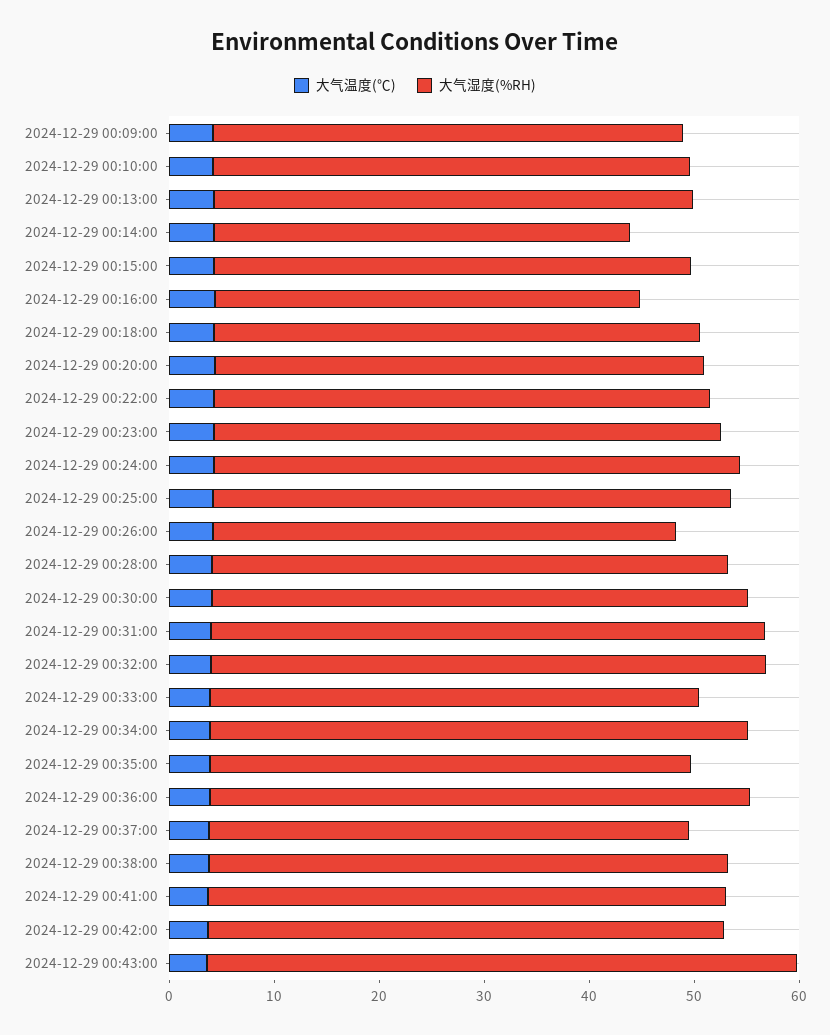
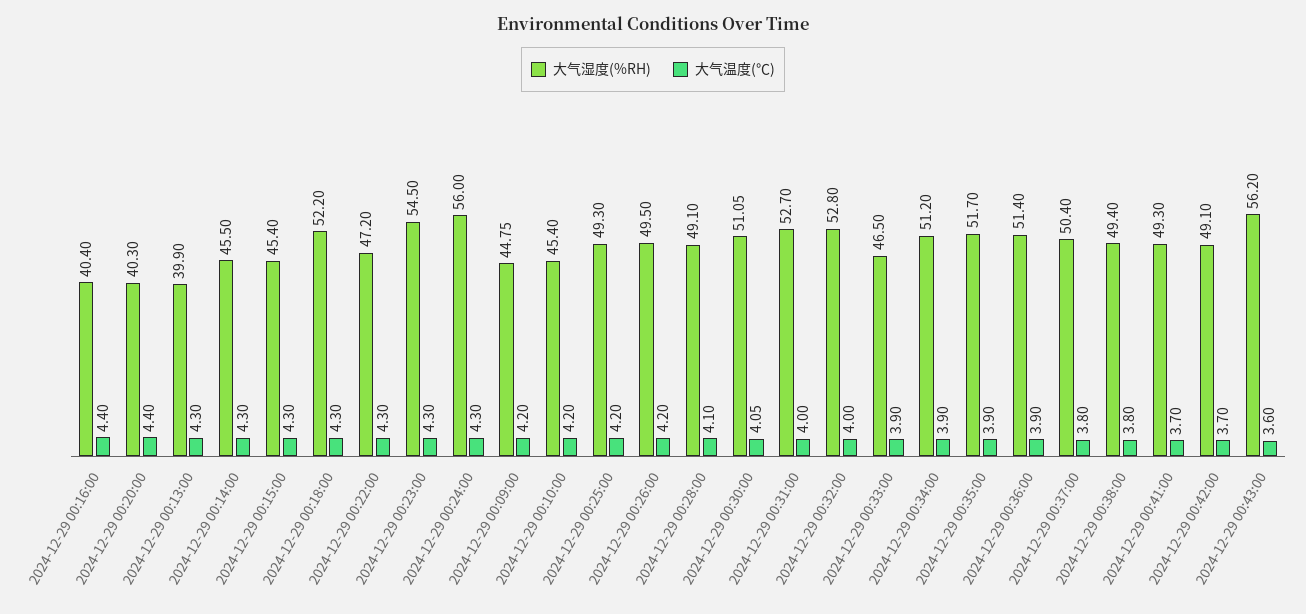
大气湿度(%RH), 2024-12-29 00:13:00: 46 -> 39.9
大气湿度(%RH), 2024-12-29 00:14:00: 40 -> 45.5
大气湿度(%RH), 2024-12-29 00:18:00: 46 -> 52.2
大气湿度(%RH), 2024-12-29 00:20:00: 46 -> 40.3
大气湿度(%RH), 2024-12-29 00:23:00: 48 -> 54.5
大气湿度(%RH), 2024-12-29 00:24:00: 50 -> 56
大气湿度(%RH), 2024-12-29 00:26:00: 44 -> 49.5
大气湿度(%RH), 2024-12-29 00:35:00: 46 -> 51.7
大气湿度(%RH), 2024-12-29 00:37:00: 46 -> 50.4

